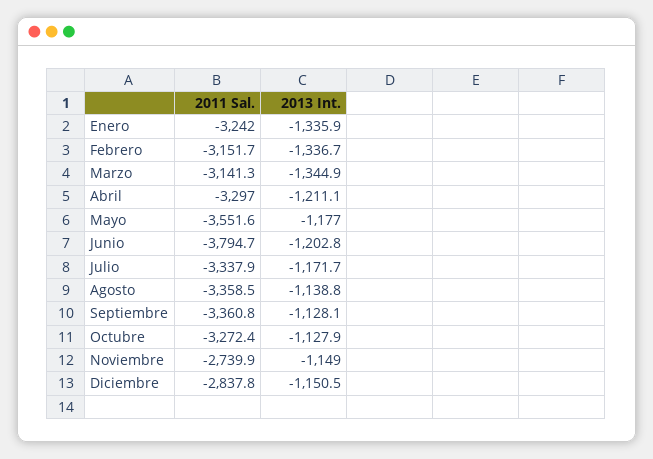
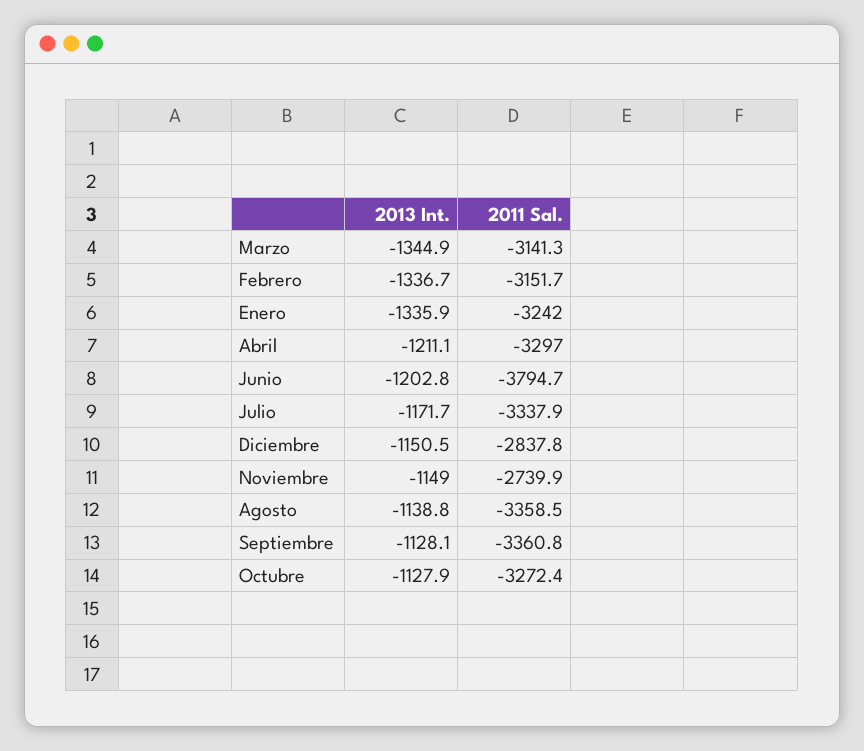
2011 Sal., Mayo: -3551.6 -> none
2013 Int., Mayo: -1177 -> none

